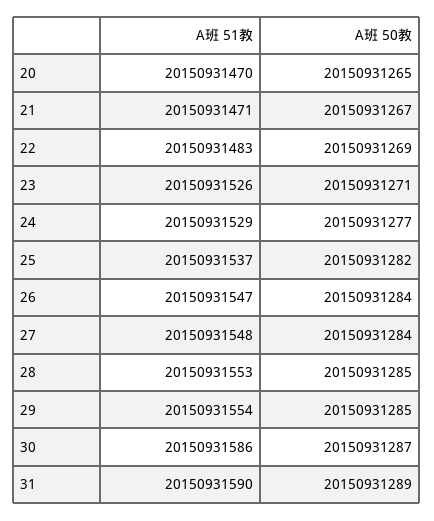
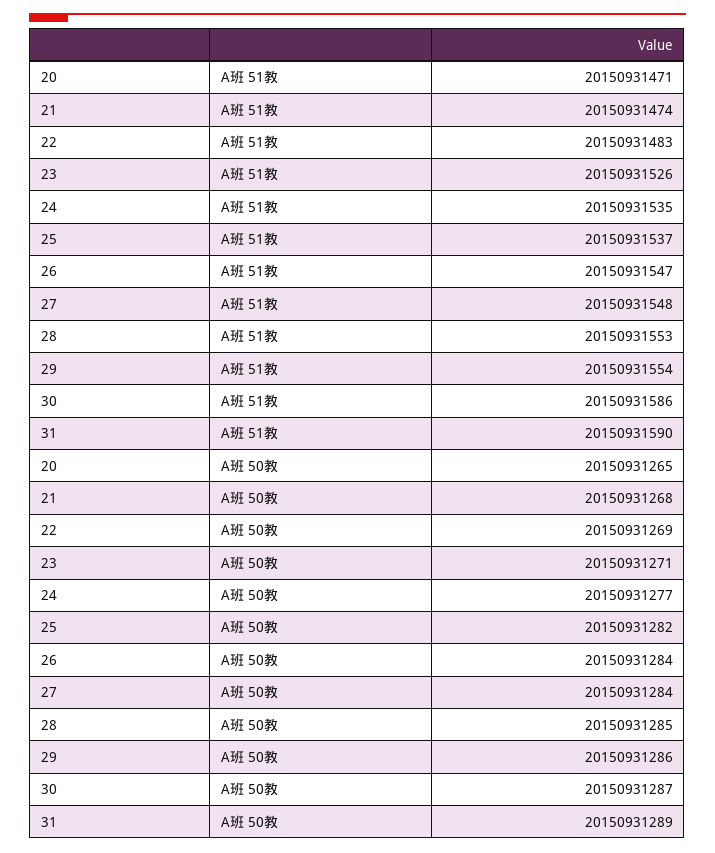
A班 51教, 20: 20150931470 -> 20150931471
A班 51教, 21: 20150931471 -> 20150931474
A班 50教, 21: 20150931267 -> 20150931268
A班 51教, 24: 20150931529 -> 20150931535
A班 50教, 29: 20150931285 -> 20150931286

